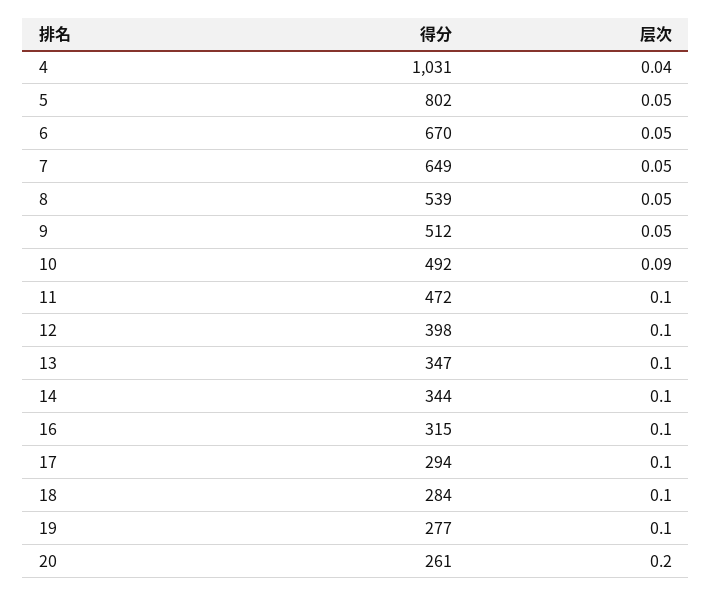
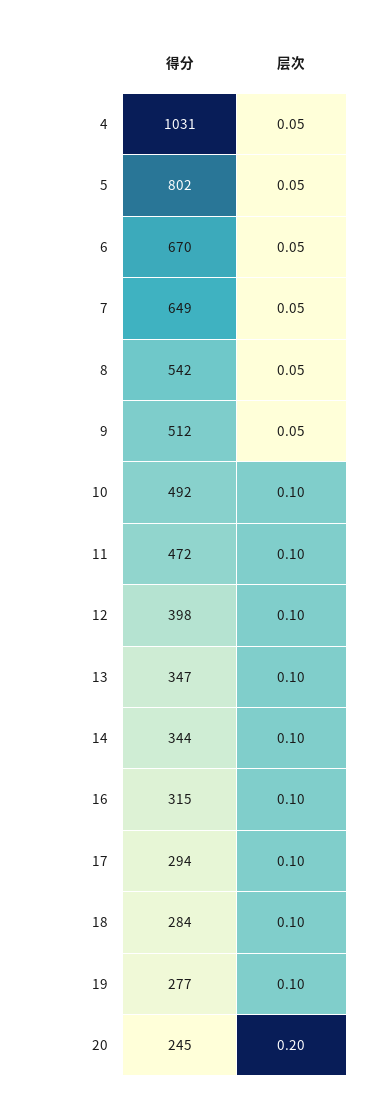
层次, 4: 0.04 -> 0.05
得分, 8: 539 -> 542
层次, 10: 0.09 -> 0.1
得分, 20: 261 -> 245

